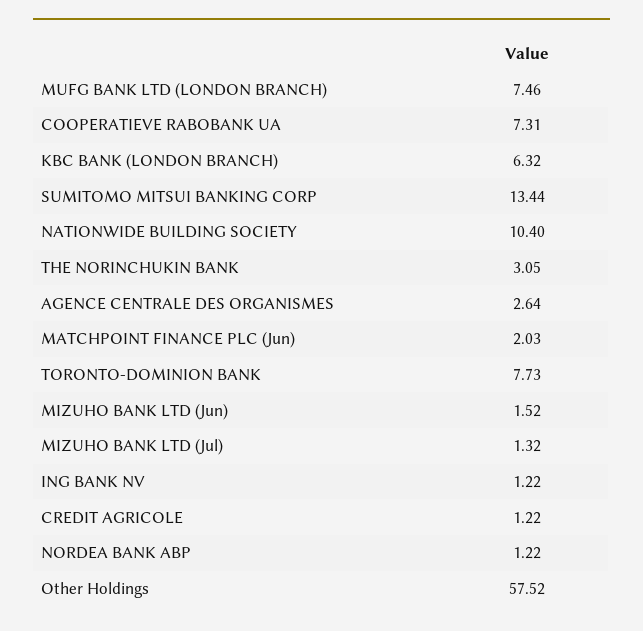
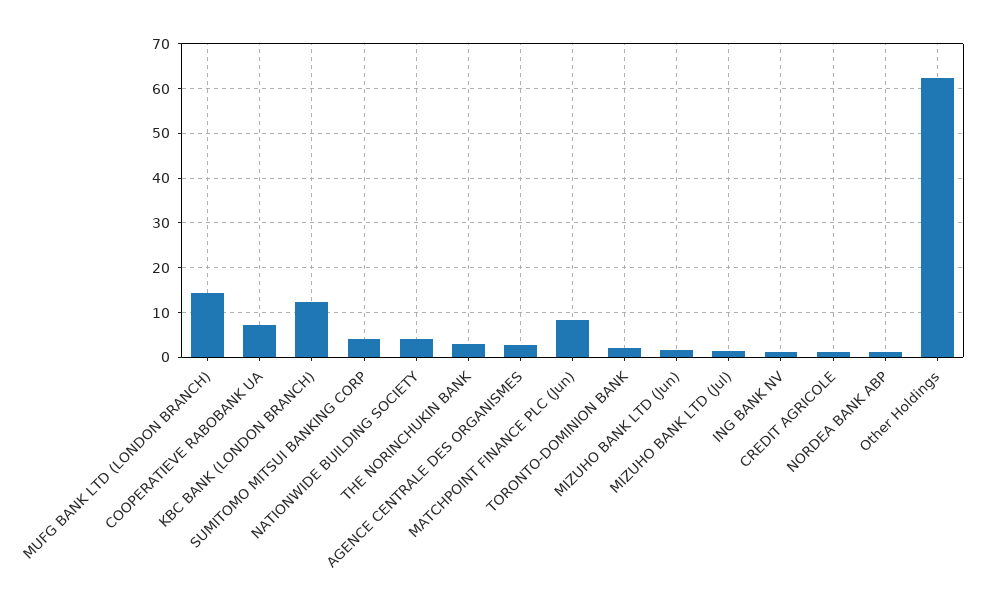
MUFG BANK LTD (LONDON BRANCH): 7.46 -> 14
KBC BANK (LONDON BRANCH): 6.32 -> 12
SUMITOMO MITSUI BANKING CORP: 13.44 -> 4
NATIONWIDE BUILDING SOCIETY: 10.4 -> 4
MATCHPOINT FINANCE PLC (Jun): 2.03 -> 8
TORONTO-DOMINION BANK: 7.73 -> 2
Other Holdings: 57.52 -> 62

